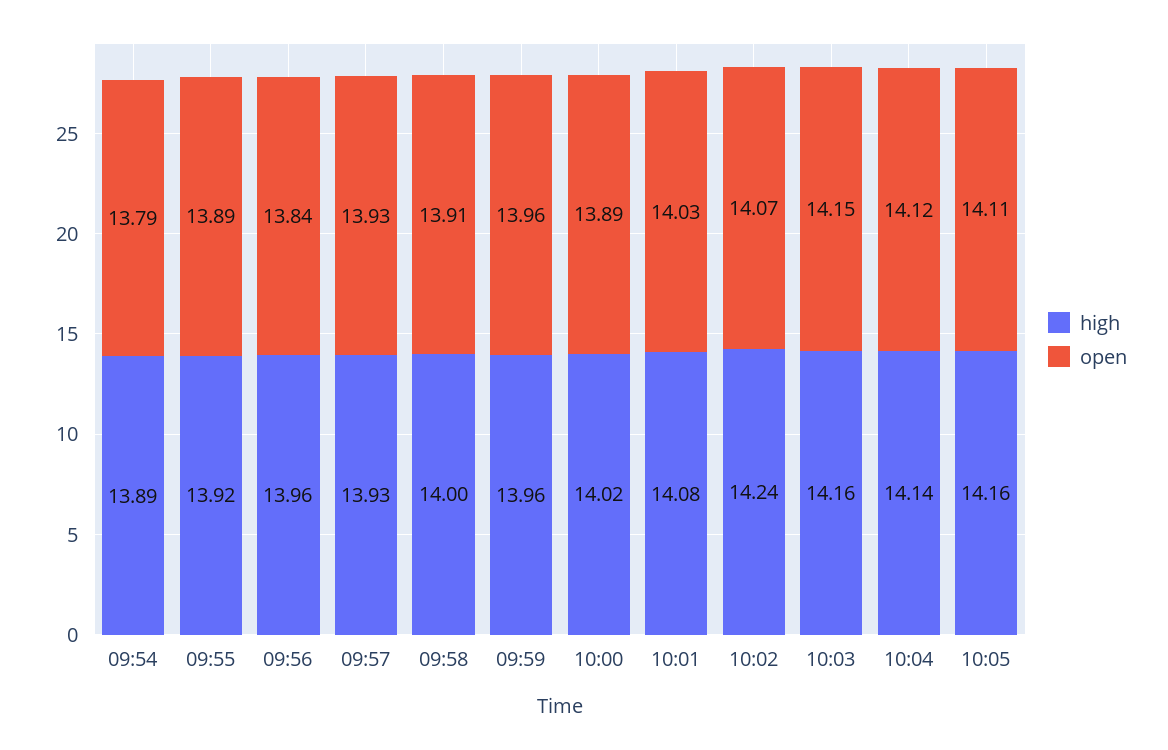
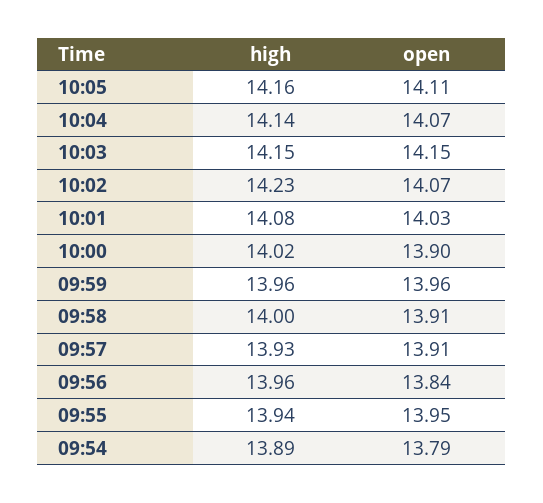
high, 09:55: 13.92 -> 13.94
open, 09:55: 13.89 -> 13.95
open, 09:57: 13.93 -> 13.91
open, 10:00: 13.89 -> 13.9
high, 10:02: 14.24 -> 14.23
high, 10:03: 14.16 -> 14.15
open, 10:04: 14.12 -> 14.07

